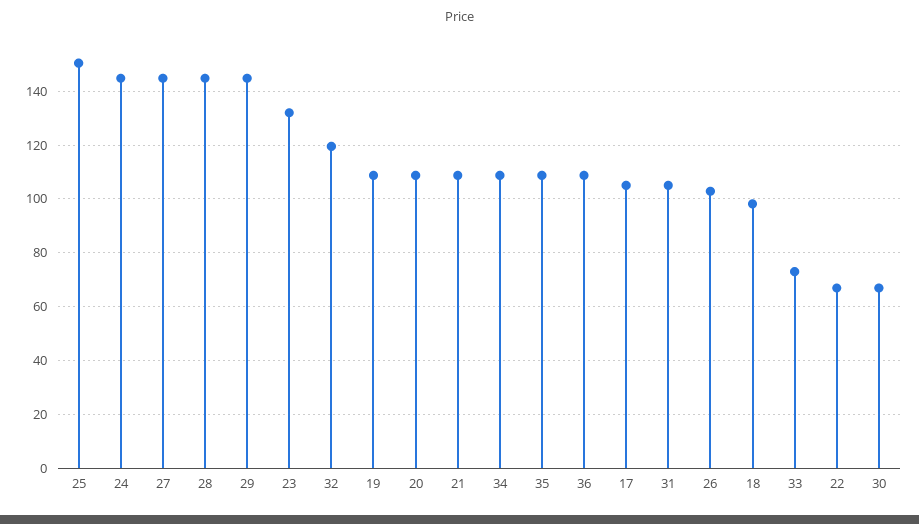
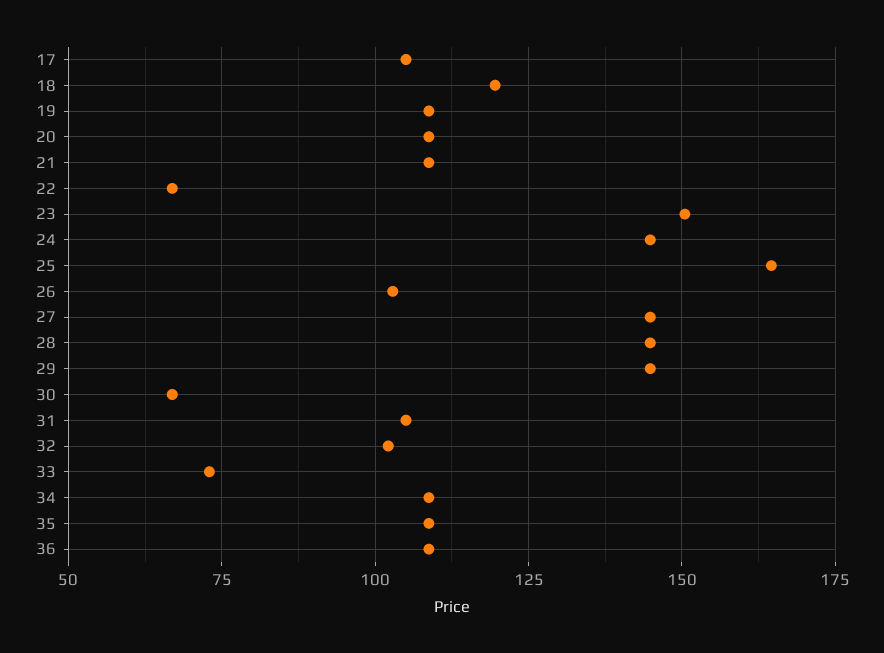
25: 150 -> 165
23: 132.5 -> 150
32: 120 -> 102.5
18: 97.5 -> 120

